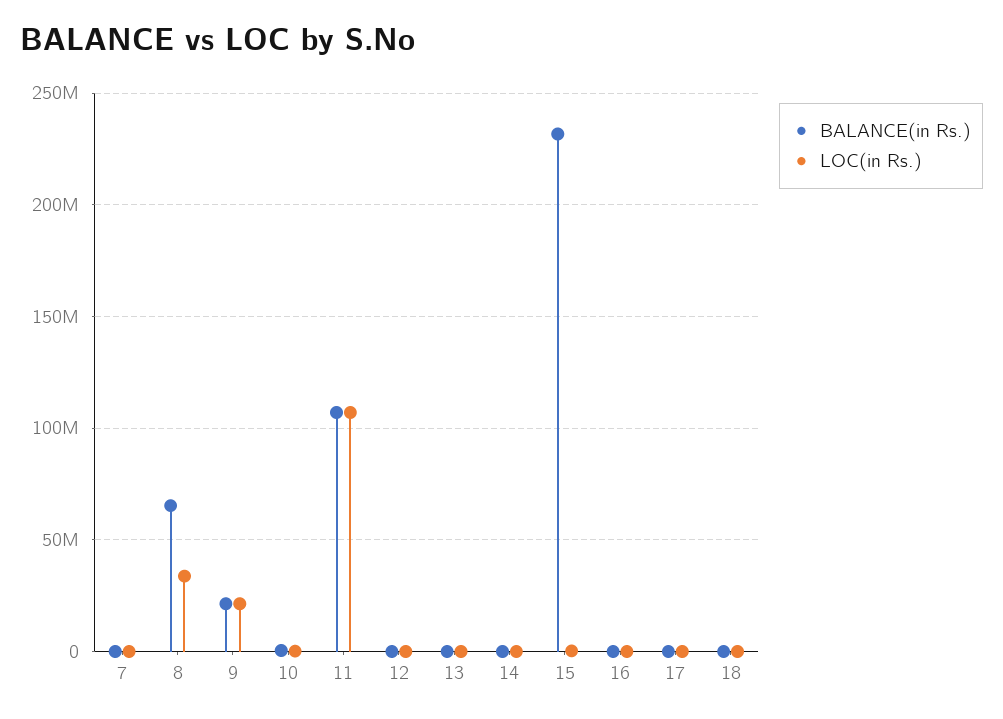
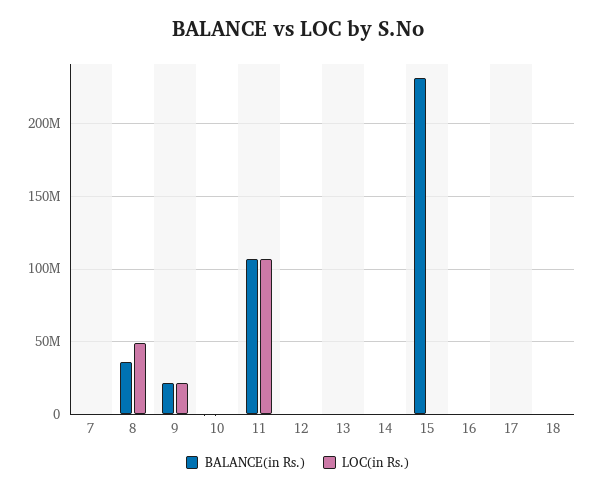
BALANCE(in Rs.), 8: 65000000 -> 35000000
LOC(in Rs.), 8: 35000000 -> 50000000

